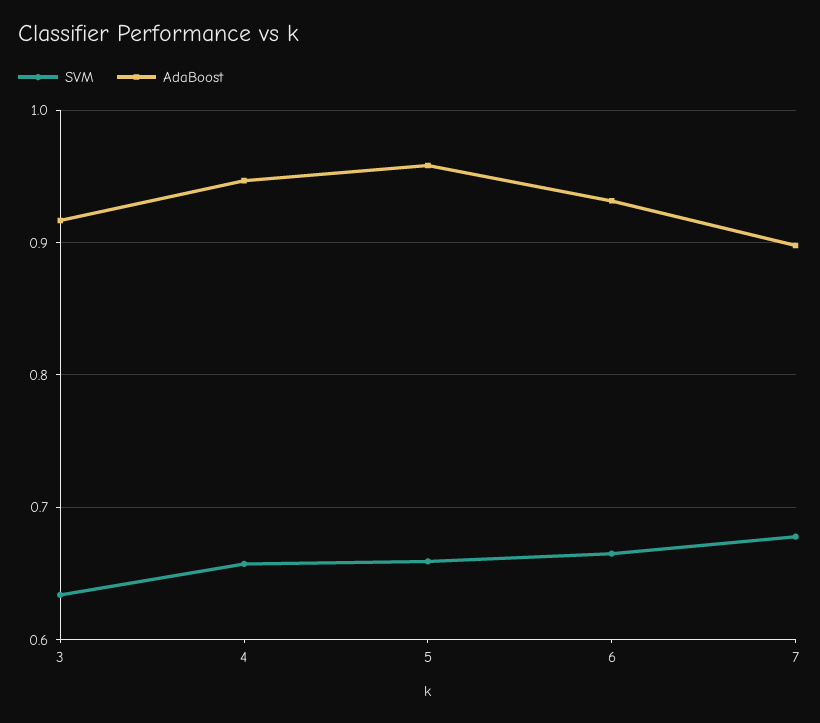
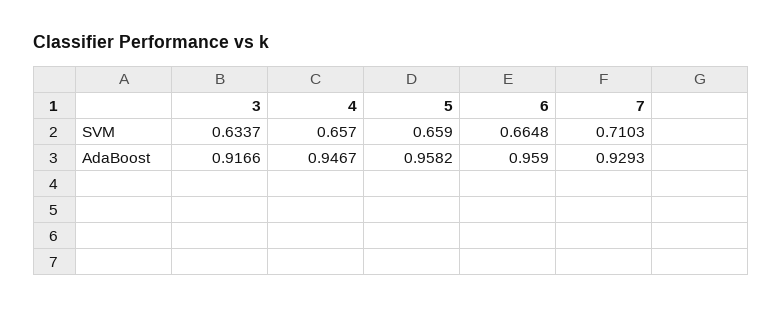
AdaBoost, 6: 0.93 -> 0.959
SVM, 7: 0.68 -> 0.7103
AdaBoost, 7: 0.9 -> 0.9293

